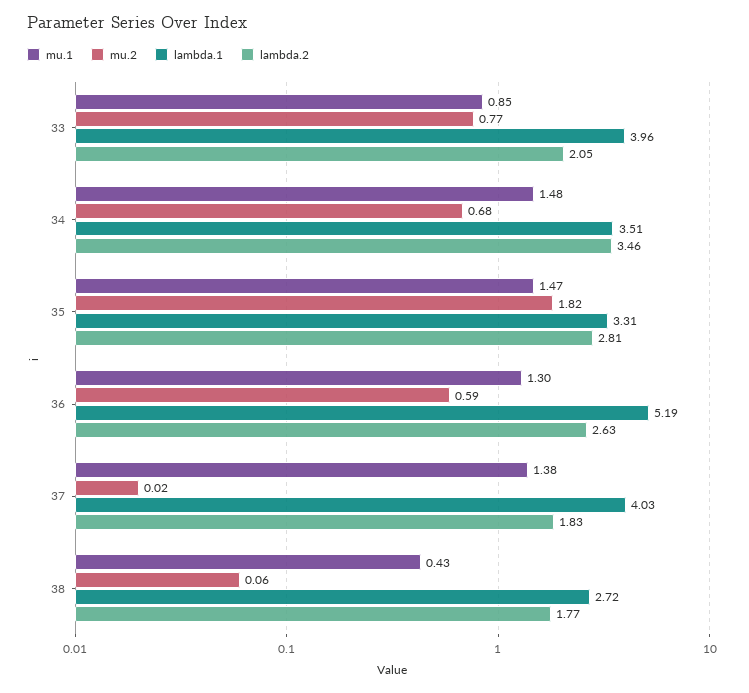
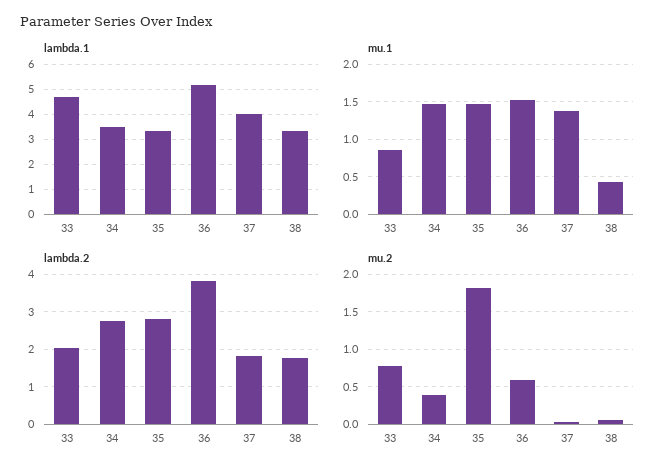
lambda.1, 33: 3.96 -> 4.75
mu.2, 34: 0.68 -> 0.4
lambda.2, 34: 3.46 -> 2.8
mu.1, 36: 1.3 -> 1.5
lambda.2, 36: 2.63 -> 3.8
lambda.1, 38: 2.72 -> 3.25

